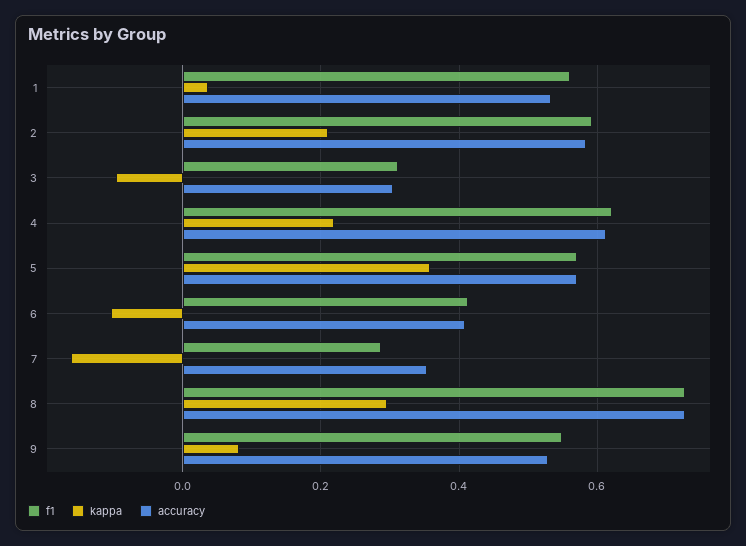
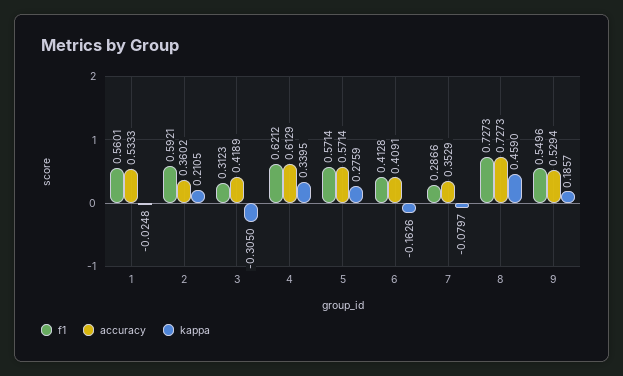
kappa, 1: 0.04 -> -0.0248
accuracy, 2: 0.58 -> 0.3602
kappa, 3: -0.1 -> -0.305
accuracy, 3: 0.3 -> 0.4189
kappa, 4: 0.22 -> 0.3395
kappa, 5: 0.36 -> 0.2759
kappa, 6: -0.1 -> -0.1626
kappa, 7: -0.16 -> -0.0797
kappa, 8: 0.3 -> 0.459
kappa, 9: 0.08 -> 0.1857

